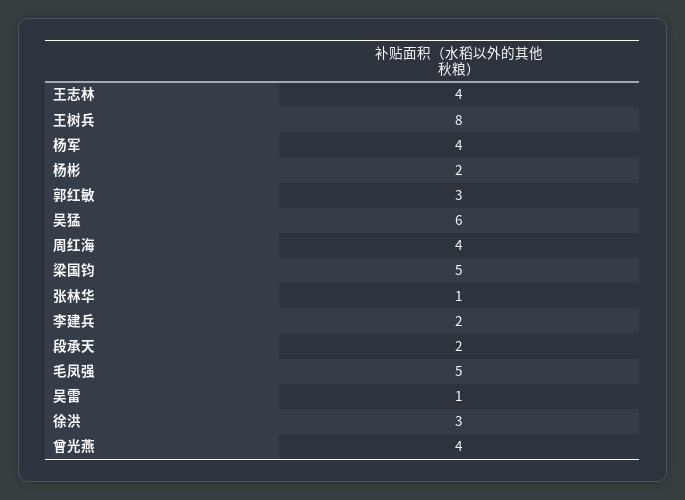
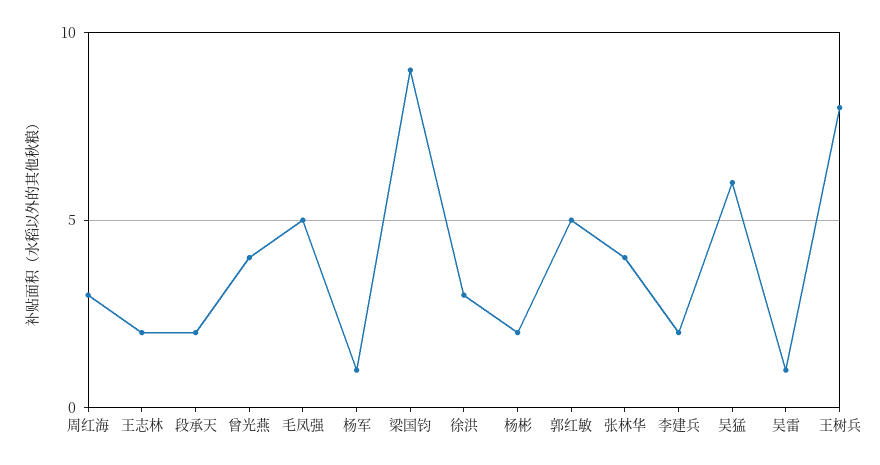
王志林: 4 -> 2
杨军: 4 -> 1
郭红敏: 3 -> 5
周红海: 4 -> 3
梁国钧: 5 -> 9
张林华: 1 -> 4

